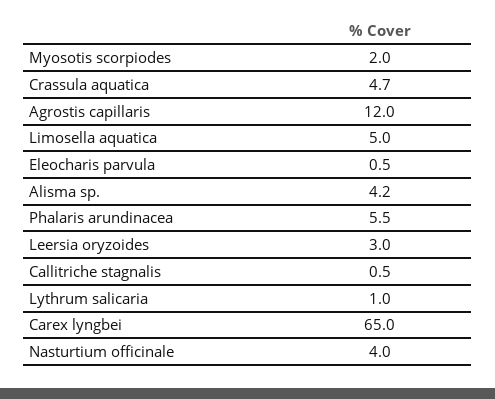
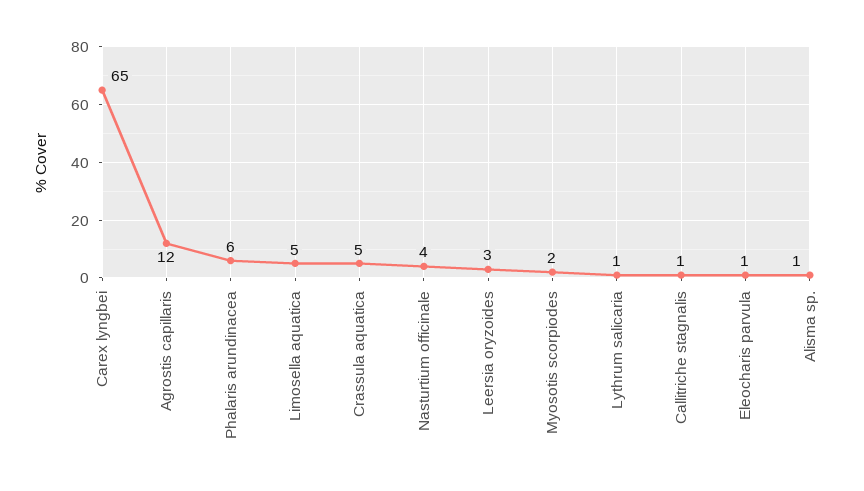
Alisma sp.: 4.2 -> 1

